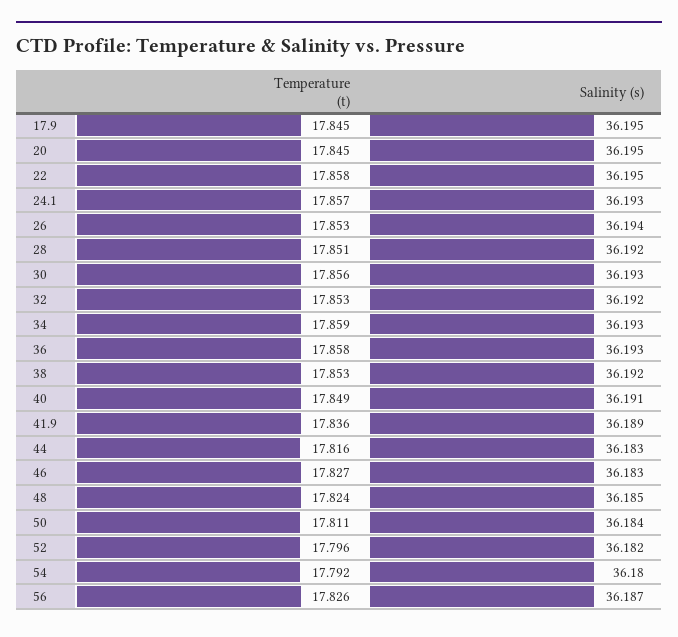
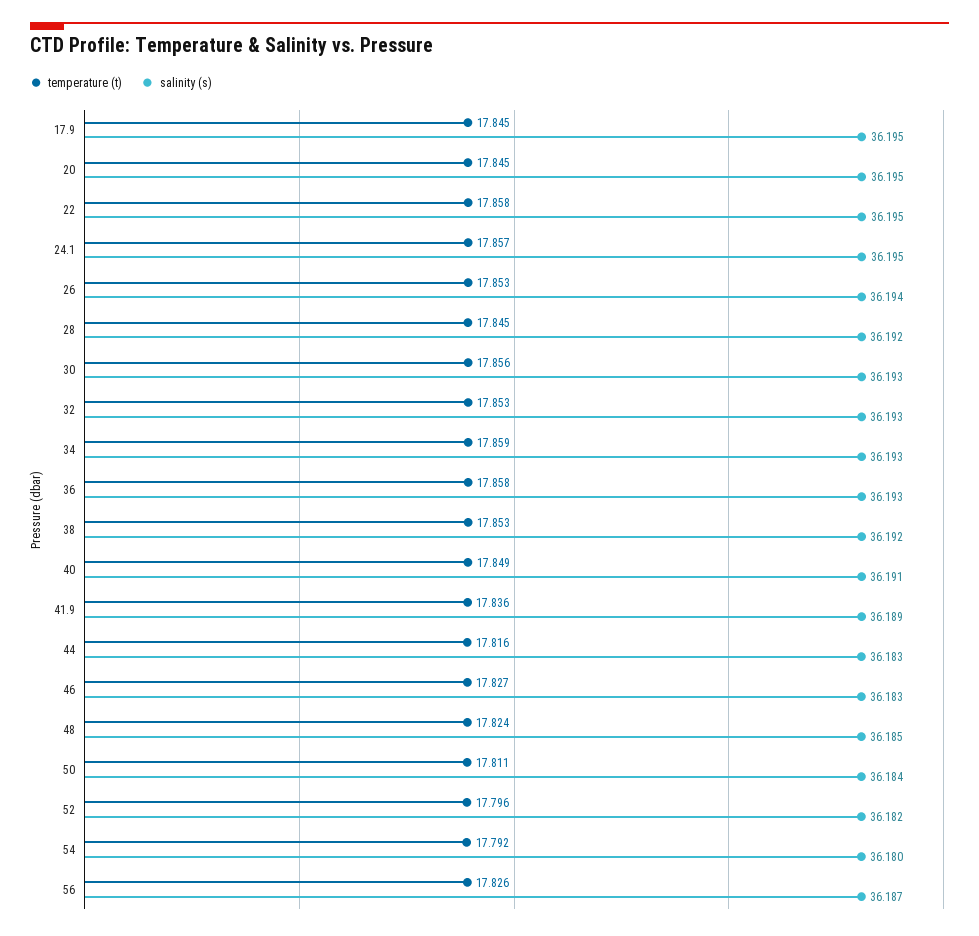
Salinity (s), 24.1: 36.193 -> 36.195
Temperature (t), 28: 17.851 -> 17.845
Salinity (s), 32: 36.192 -> 36.193

